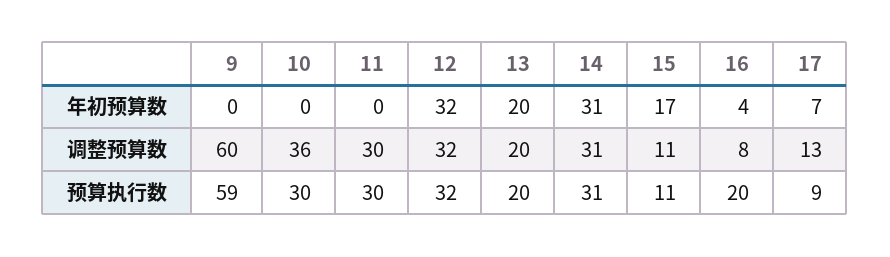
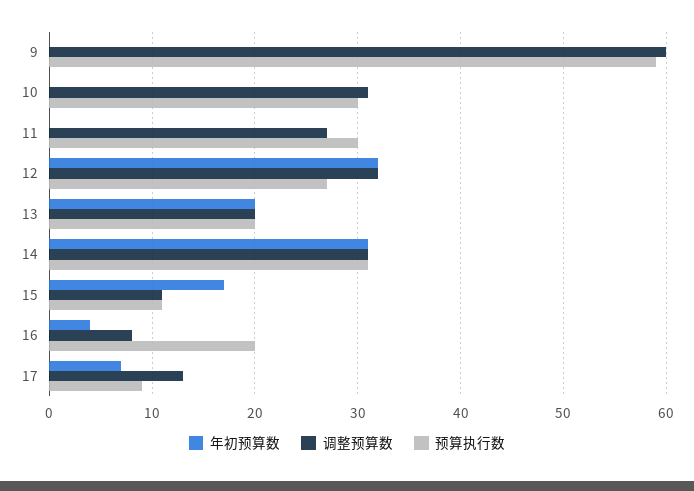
调整预算数, 10: 36 -> 31
调整预算数, 11: 30 -> 27
预算执行数, 12: 32 -> 27

